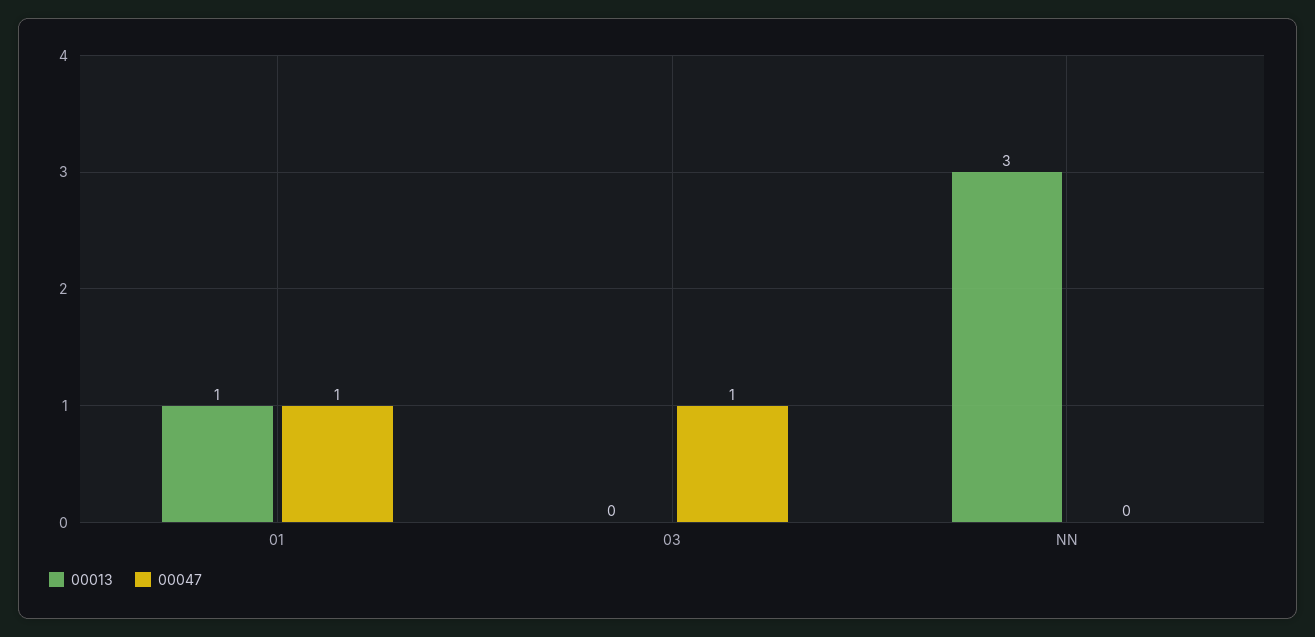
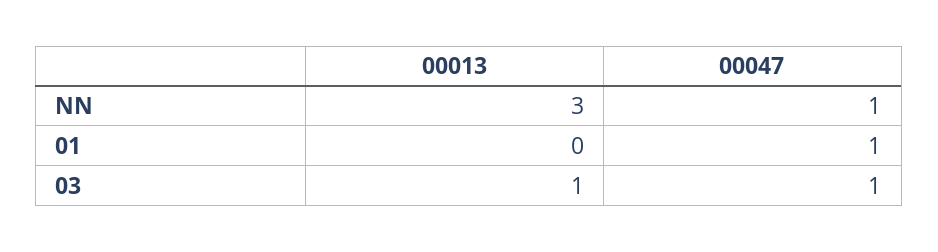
00013, 01: 1 -> 0
00013, 03: 0 -> 1
00047, NN: 0 -> 1

